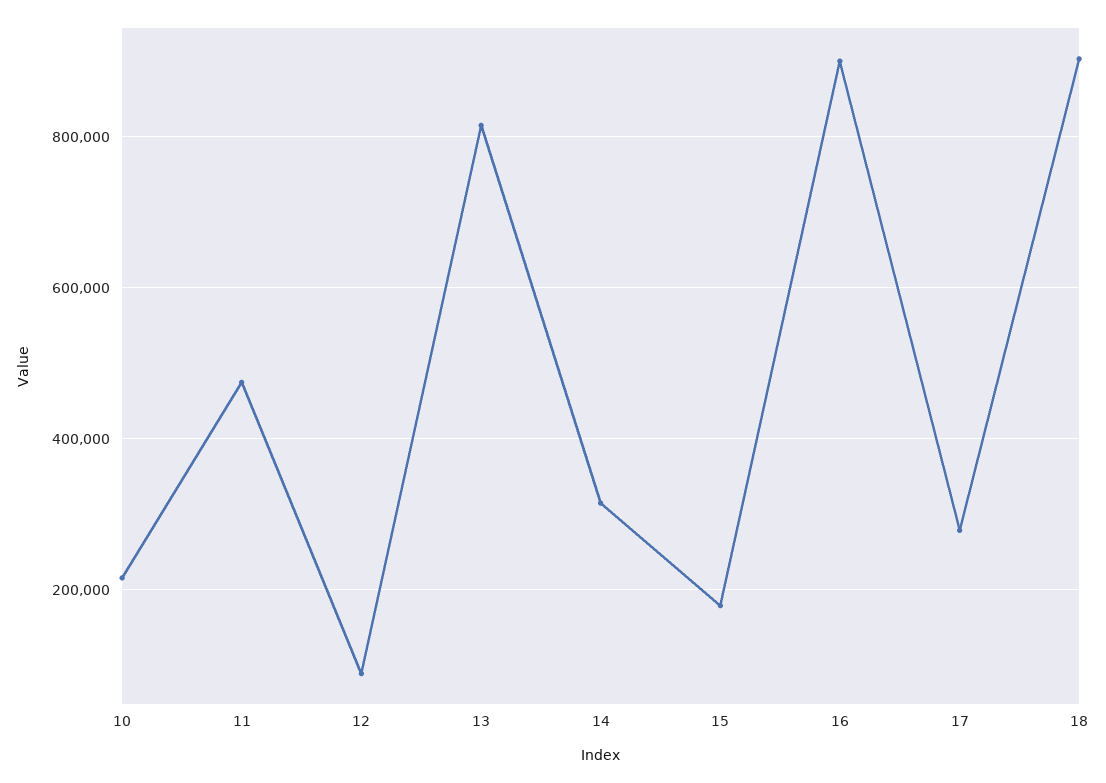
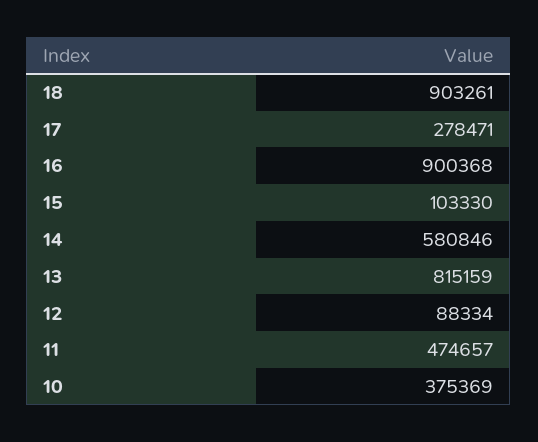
10: 220000 -> 375369
14: 320000 -> 580846
15: 180000 -> 103330

